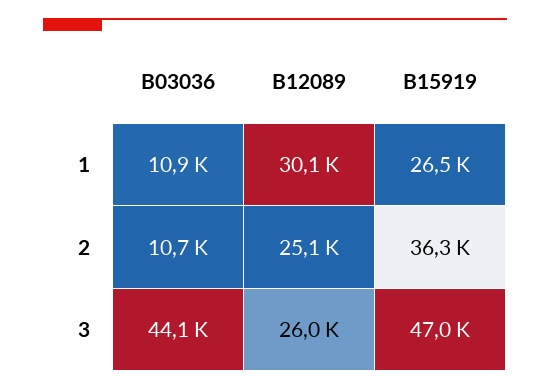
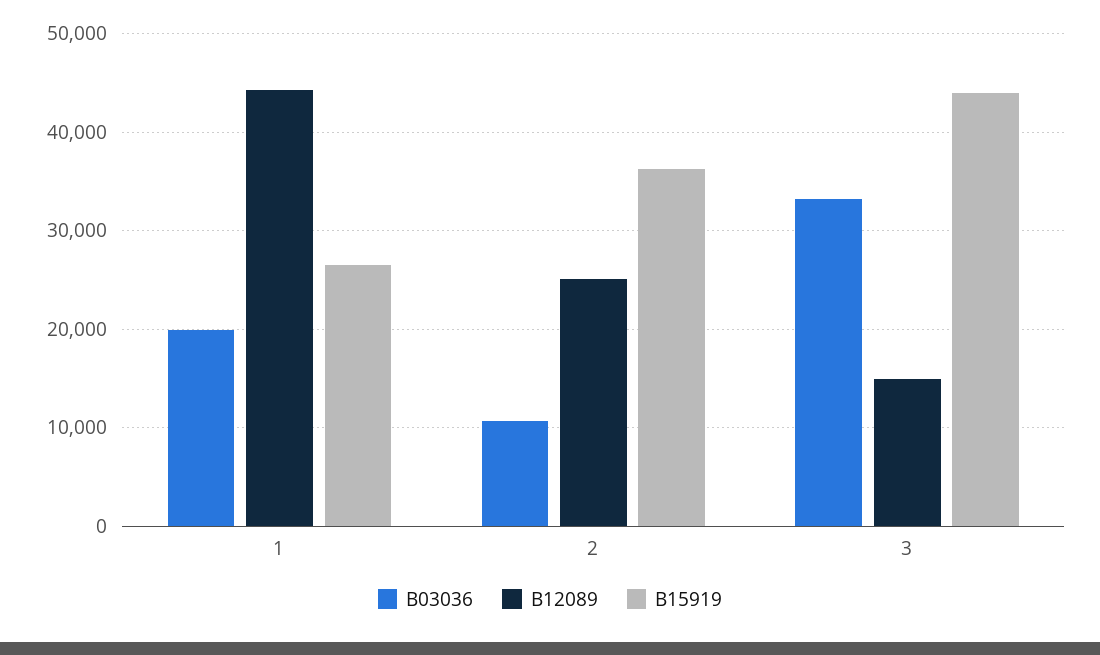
B03036, 1: 10900 -> 20000
B12089, 1: 30100 -> 44000
B03036, 3: 44100 -> 33000
B12089, 3: 26000 -> 15000
B15919, 3: 47000 -> 44000

